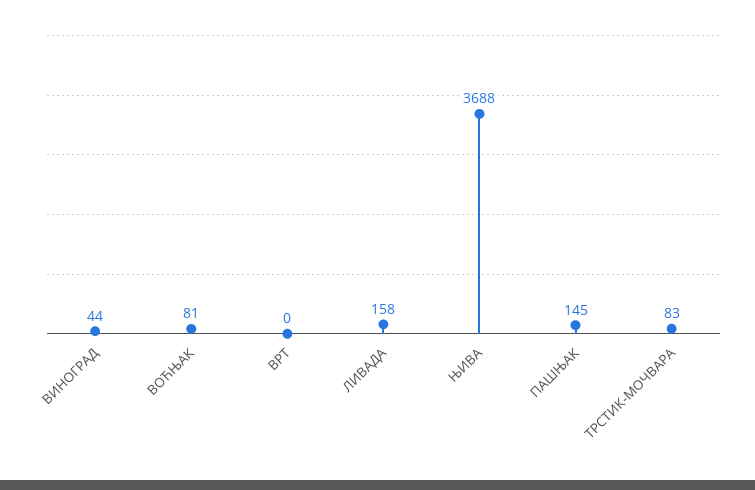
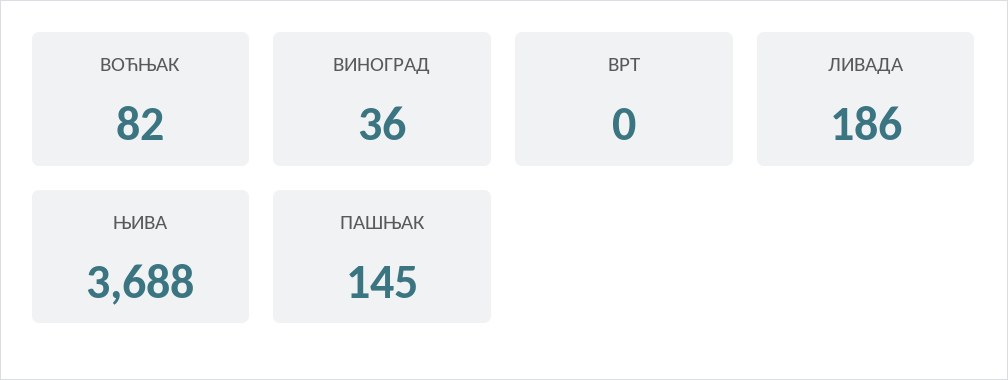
ВИНОГРАД: 44 -> 36
ВОЋЊАК: 81 -> 82
ЛИВАДА: 158 -> 186
ТРСТИК-МОЧВАРА: 83 -> none

